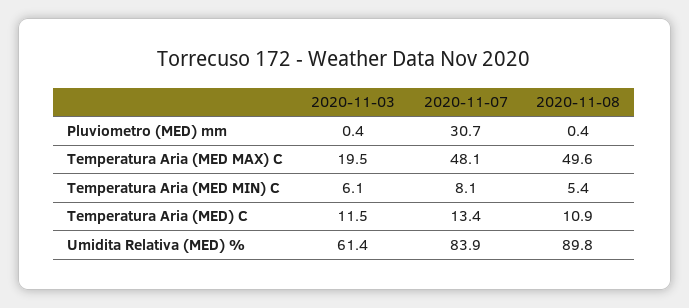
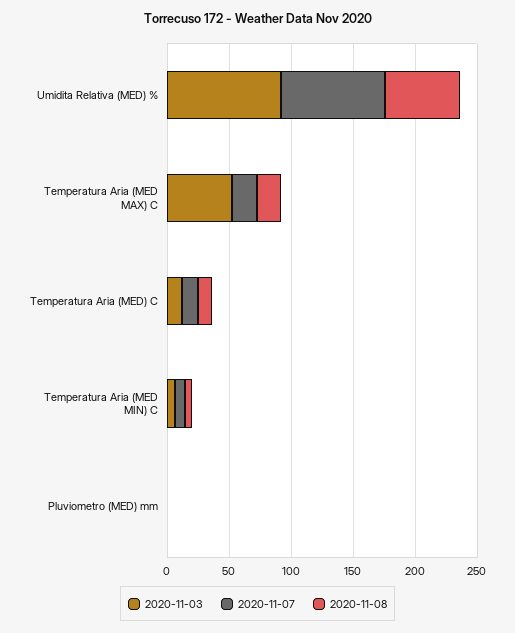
2020-11-07, Pluviometro (MED) mm: 30.7 -> 0
2020-11-03, Temperatura Aria (MED MAX) C: 19.5 -> 50
2020-11-07, Temperatura Aria (MED MAX) C: 48.1 -> 20
2020-11-08, Temperatura Aria (MED MAX) C: 49.6 -> 20
2020-11-03, Umidita Relativa (MED) %: 61.4 -> 90
2020-11-08, Umidita Relativa (MED) %: 89.8 -> 60

